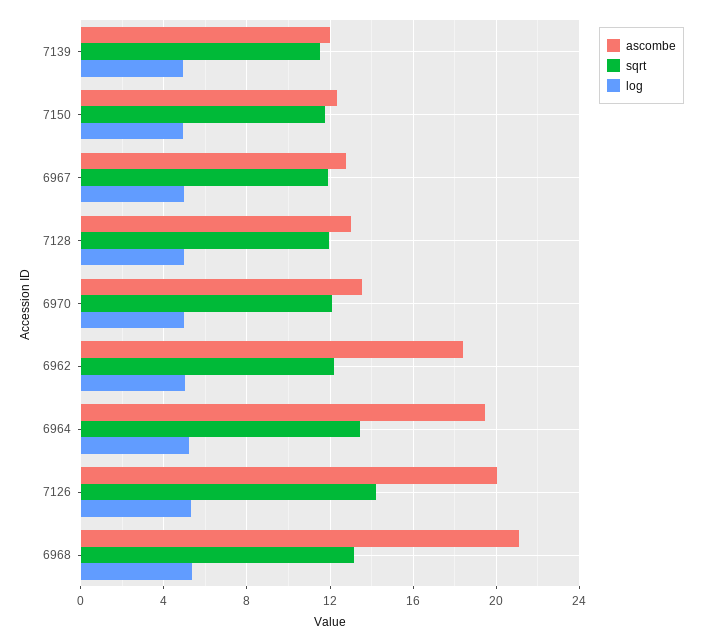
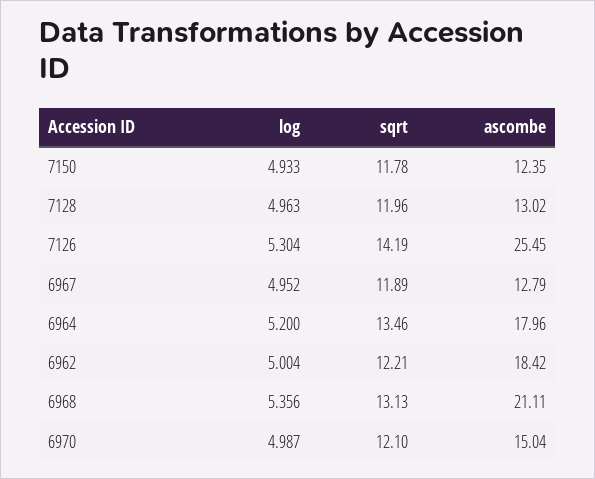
ascombe, 7139: 12 -> none
sqrt, 7139: 11.5 -> none
log, 7139: 5 -> none
ascombe, 6970: 13.5 -> 15.04
ascombe, 6964: 19.5 -> 17.96
ascombe, 7126: 20 -> 25.45

